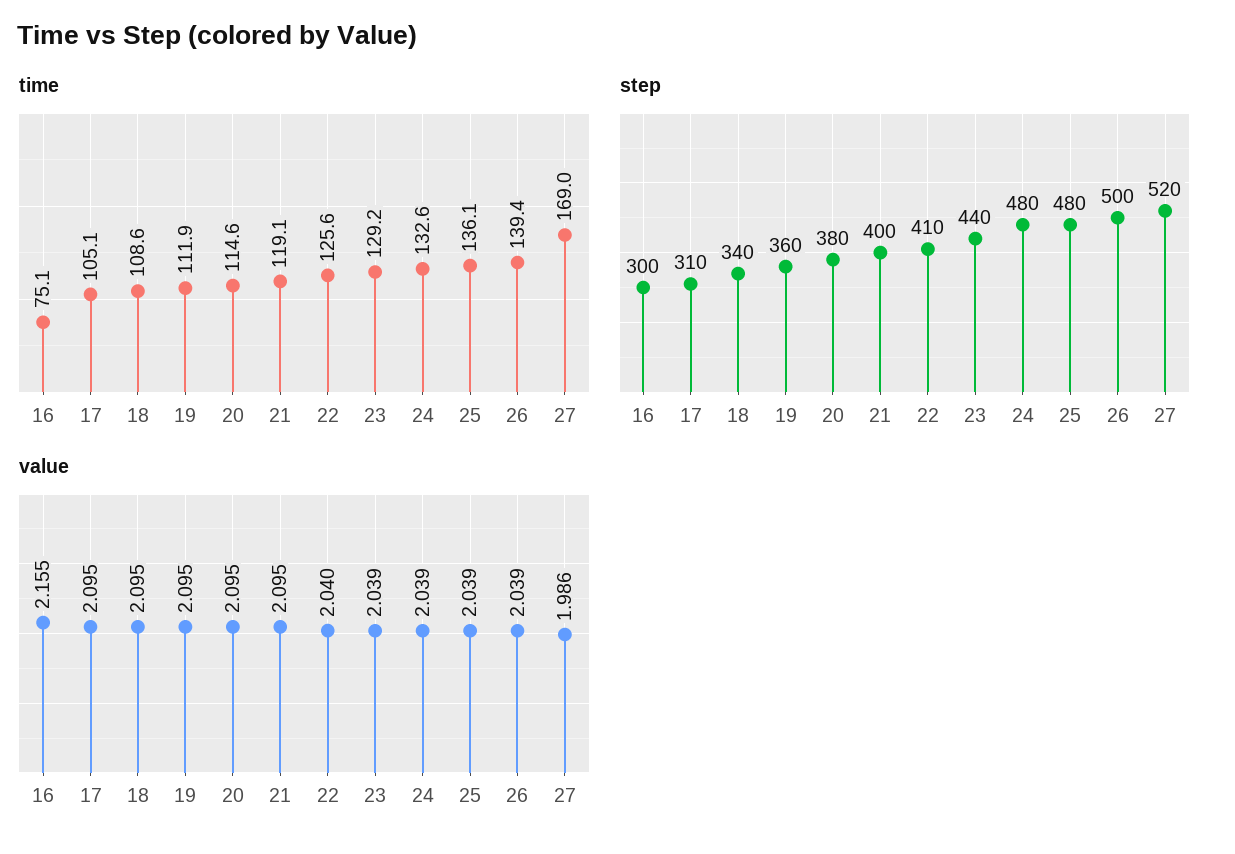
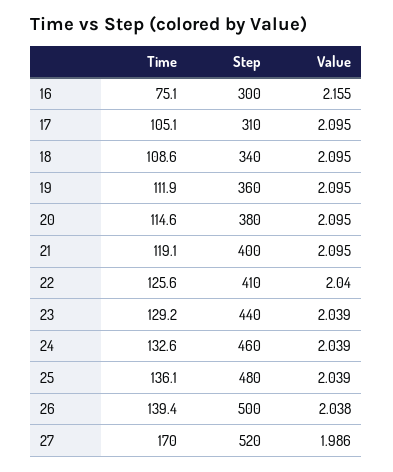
time, 27: 169 -> 170
step, 24: 480 -> 460
value, 26: 2.039 -> 2.038

